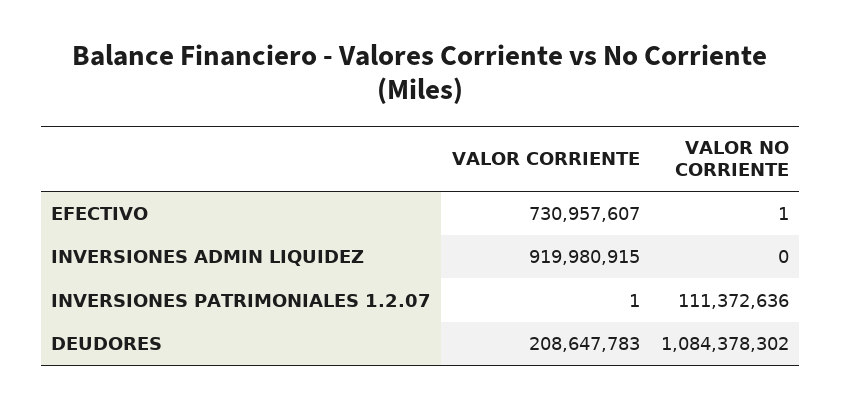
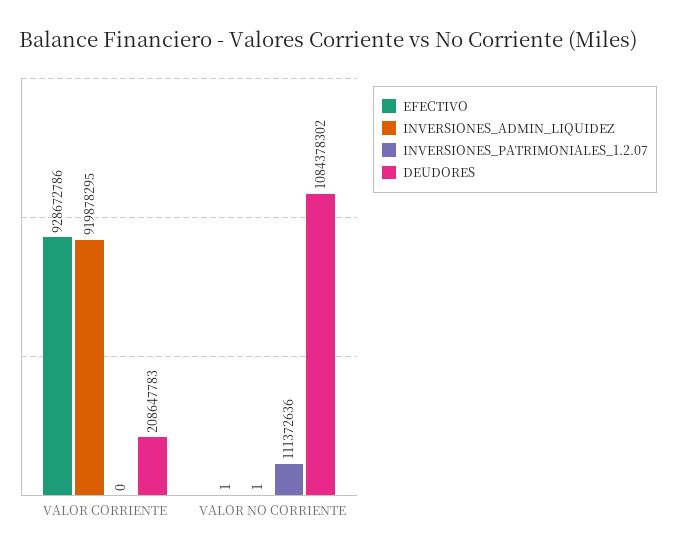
EFECTIVO, VALOR CORRIENTE: 730957607 -> 928672786
INVERSIONES ADMIN LIQUIDEZ, VALOR CORRIENTE: 919980915 -> 919878295
INVERSIONES ADMIN LIQUIDEZ, VALOR NO CORRIENTE: 0 -> 1
INVERSIONES PATRIMONIALES 1.2.07, VALOR CORRIENTE: 1 -> 0

